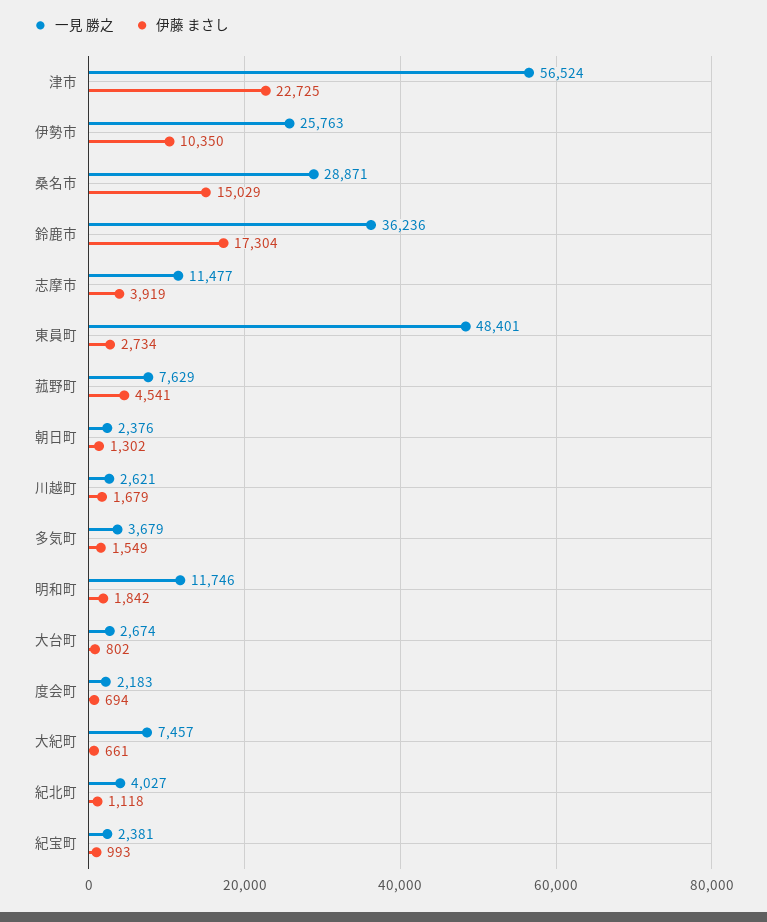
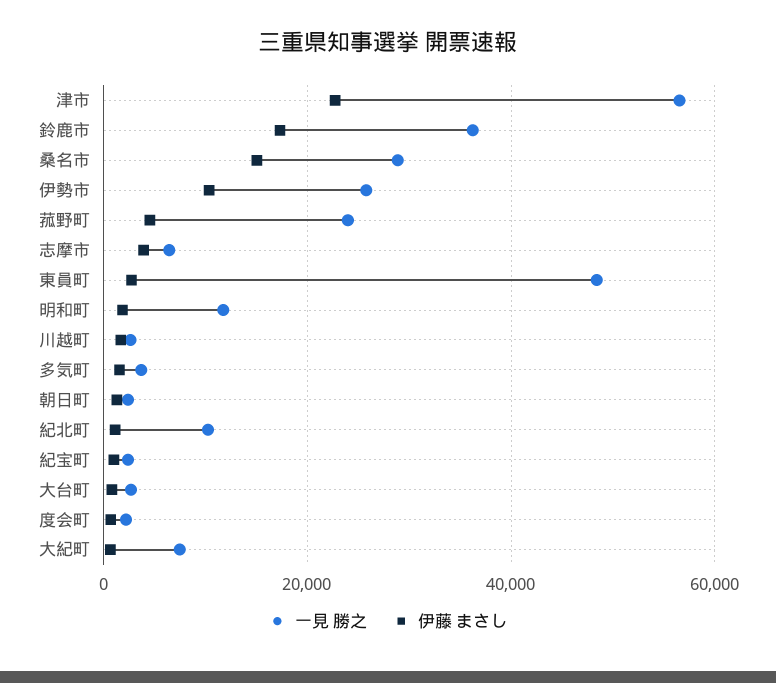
一見 勝之, 志摩市: 11477 -> 6000
一見 勝之, 菰野町: 7629 -> 24000
一見 勝之, 紀北町: 4027 -> 10000

